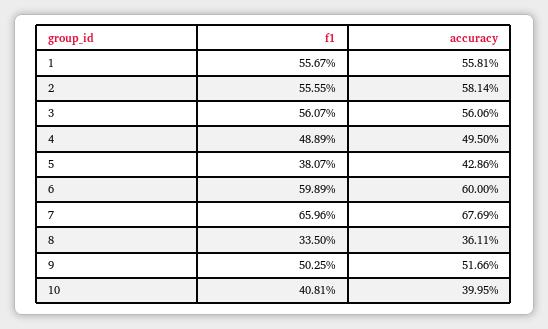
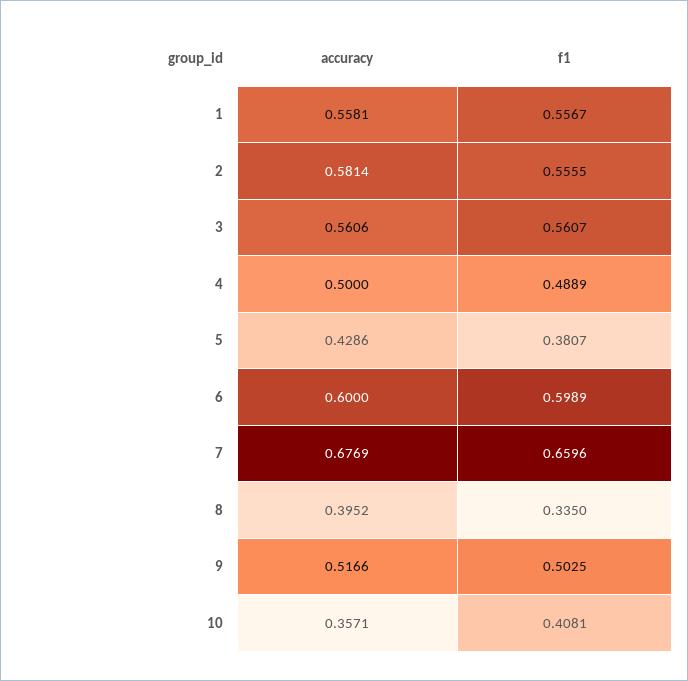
accuracy, 4: 0.495 -> 0.5
accuracy, 8: 0.3611 -> 0.3952
accuracy, 10: 0.3995 -> 0.3571

